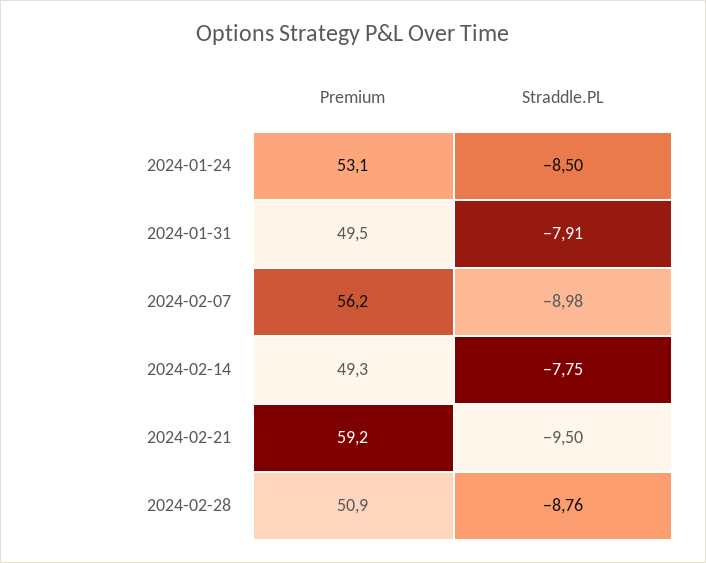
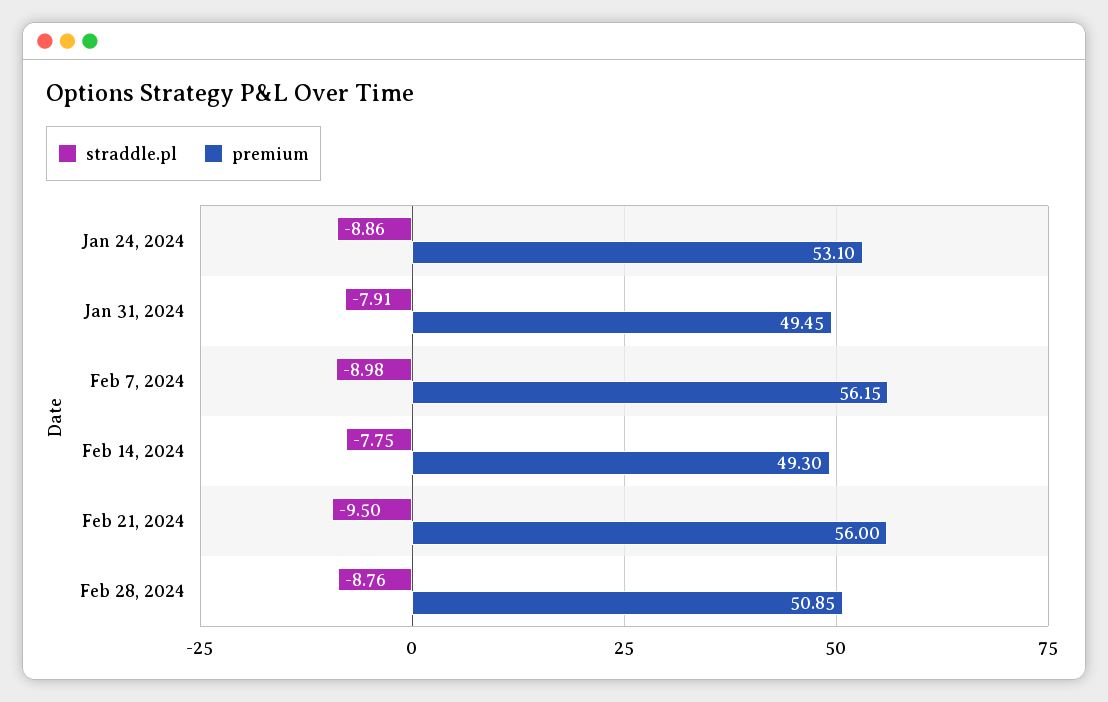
Straddle.PL, 2024-01-24: -8.5 -> -8.86
Premium, 2024-02-21: 59.2 -> 56

